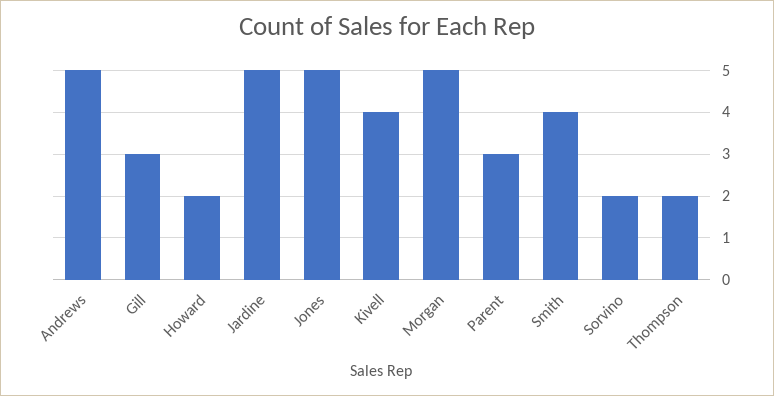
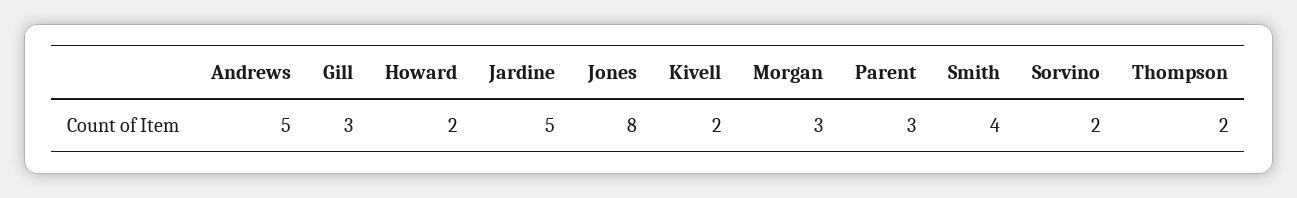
Jones: 5 -> 8
Kivell: 4 -> 2
Morgan: 5 -> 3

